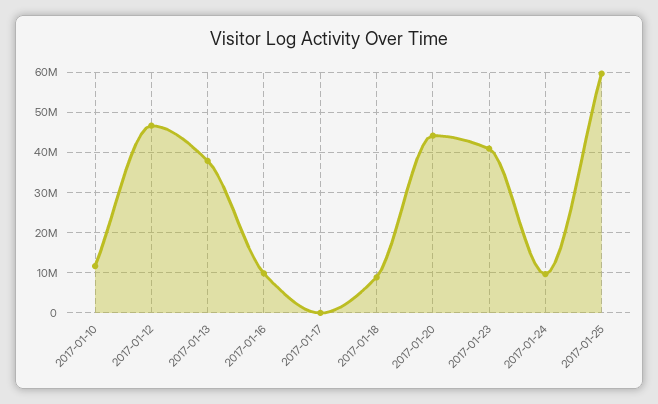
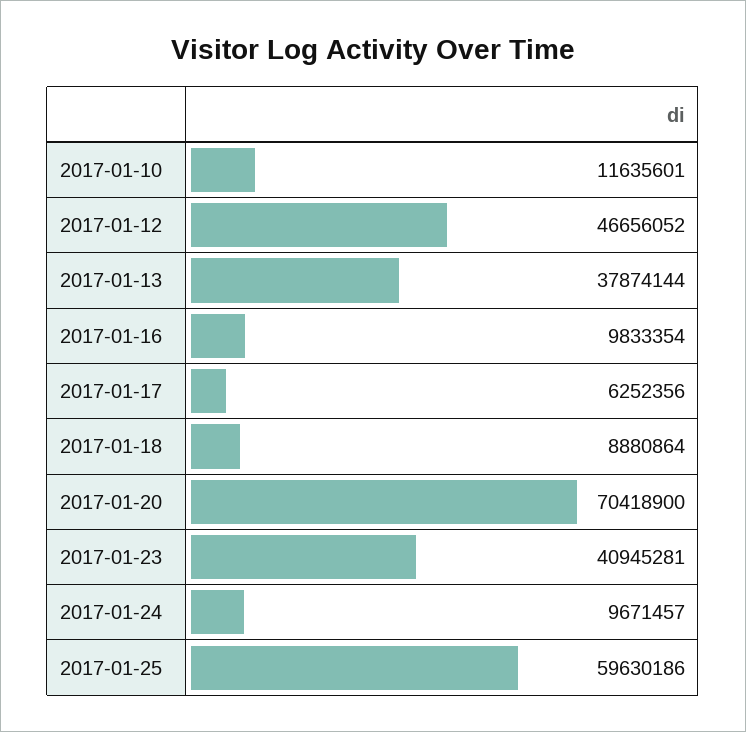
2017-01-17: 0 -> 6252356
2017-01-20: 44000000 -> 70418900

